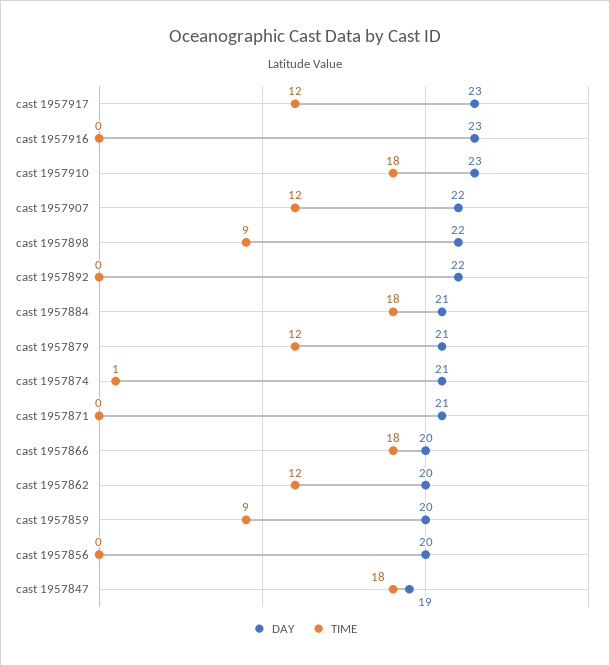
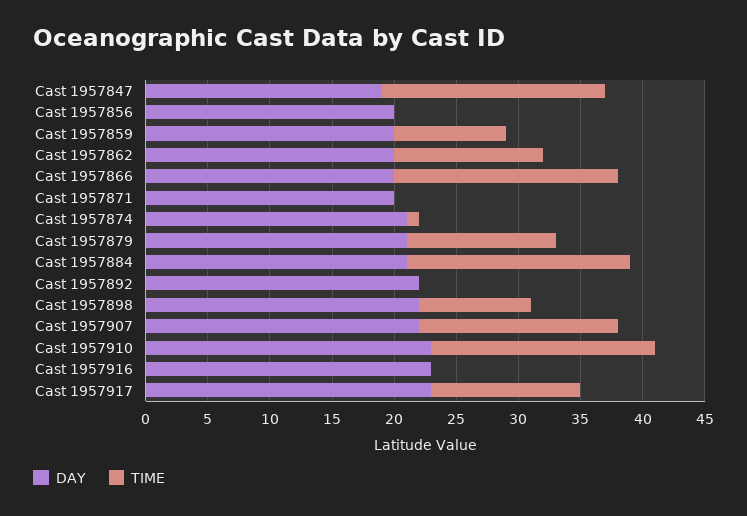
TIME, cast 1957907: 12 -> 16
DAY, cast 1957871: 21 -> 20

